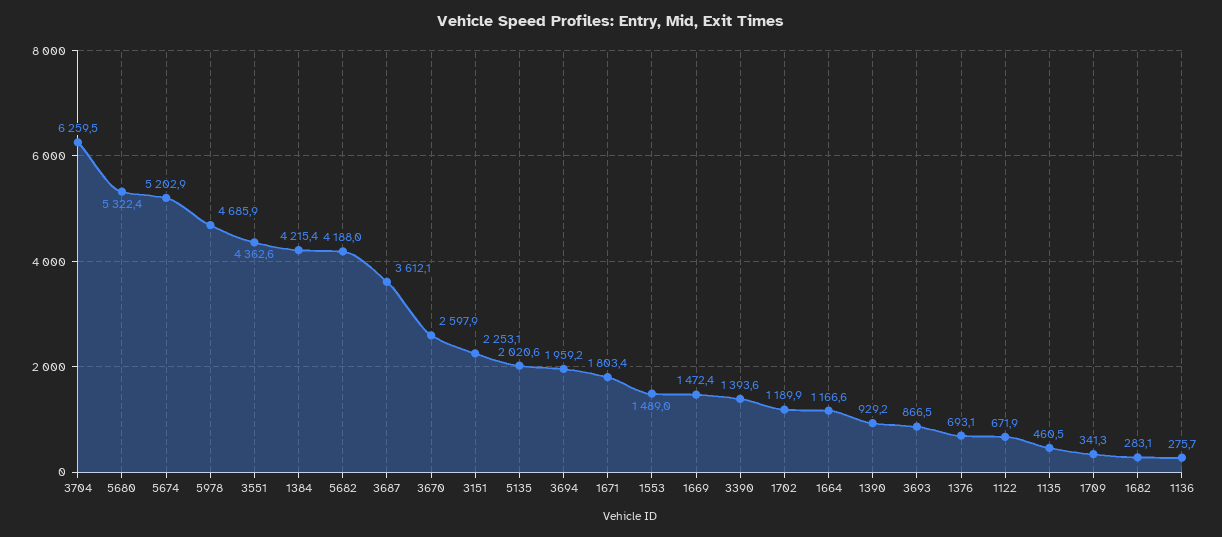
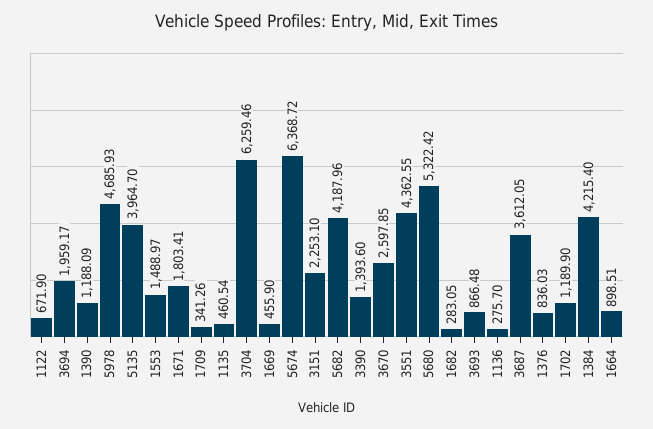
5674: 5202.9 -> 6368.72
5135: 2020.6 -> 3964.7
1669: 1472.4 -> 455.9
1664: 1166.6 -> 898.51
1390: 929.2 -> 1188.09
1376: 693.1 -> 836.03

